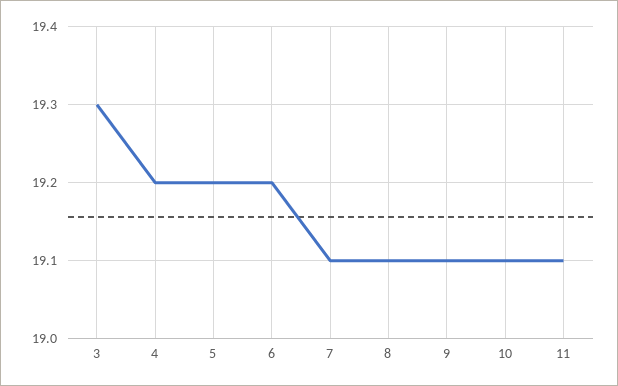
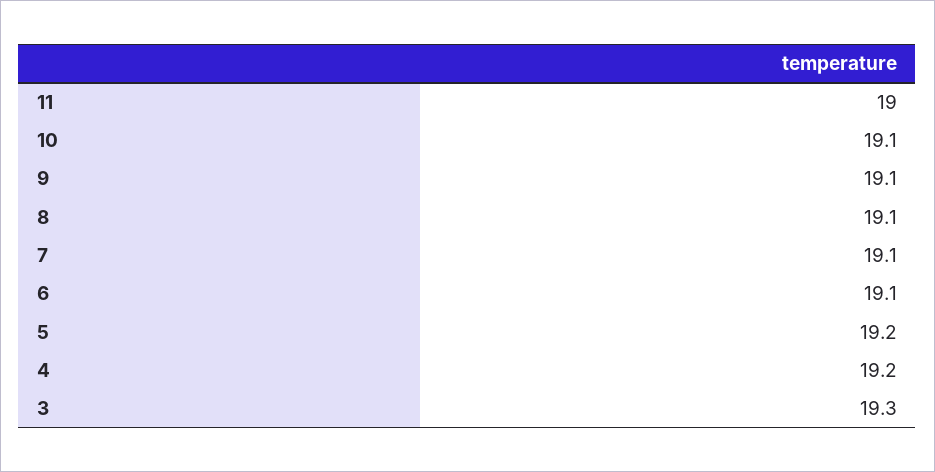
6: 19.2 -> 19.1
11: 19.1 -> 19

